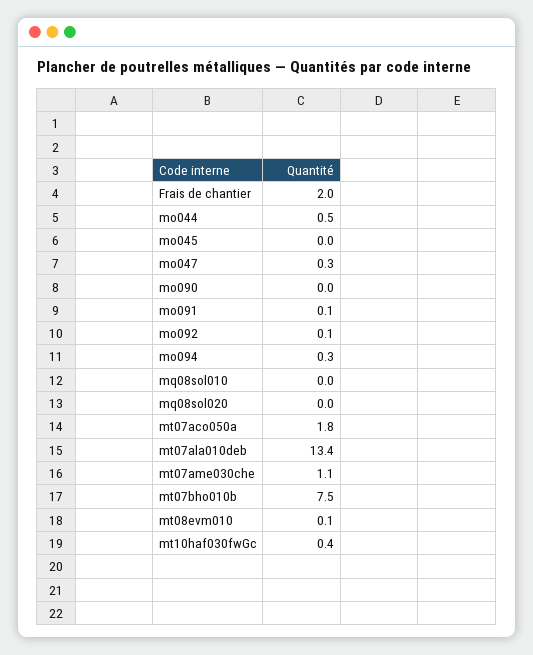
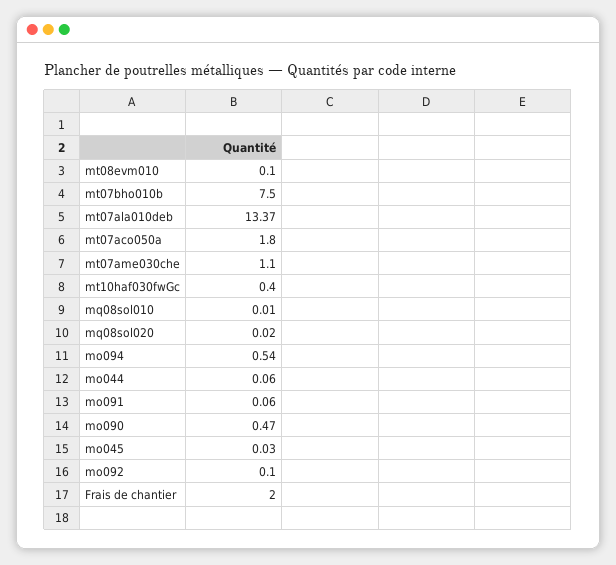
mo044: 0.5 -> 0.06
mo047: 0.3 -> none
mo090: 0 -> 0.47
mo094: 0.3 -> 0.54

